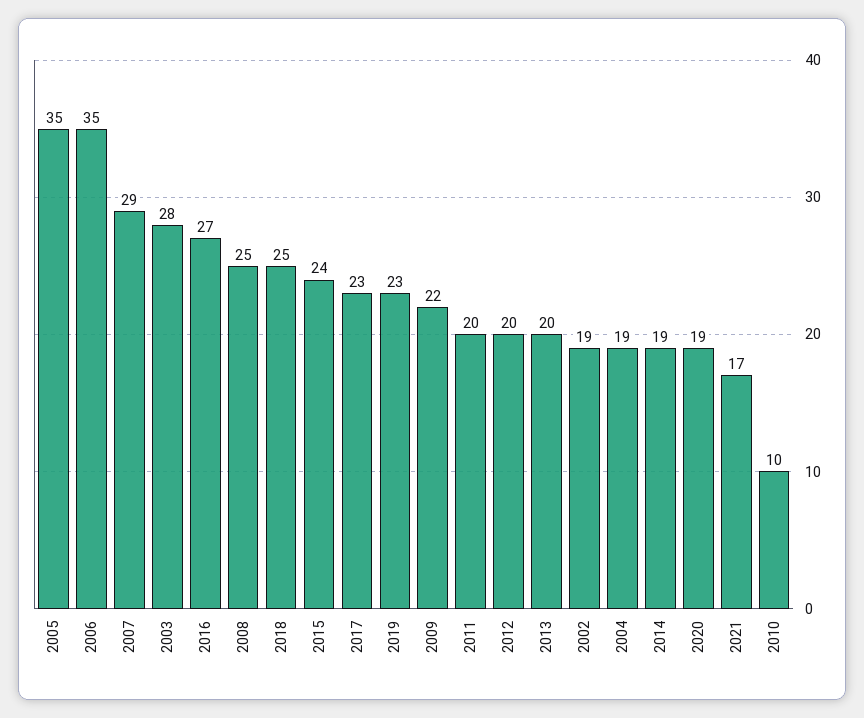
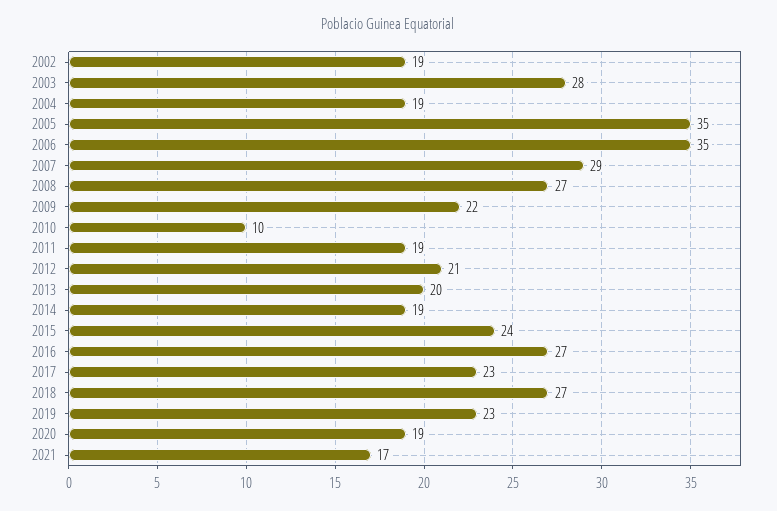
2008: 25 -> 27
2018: 25 -> 27
2011: 20 -> 19
2012: 20 -> 21

